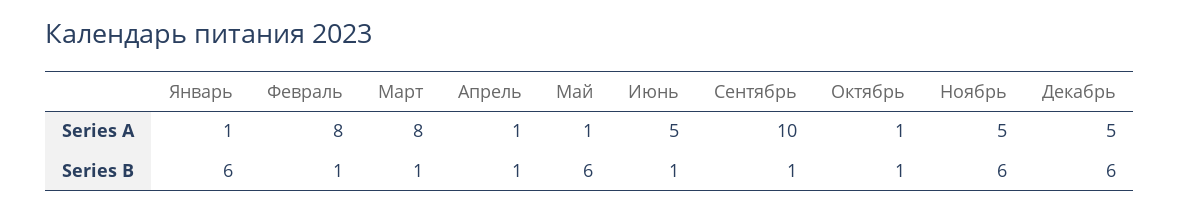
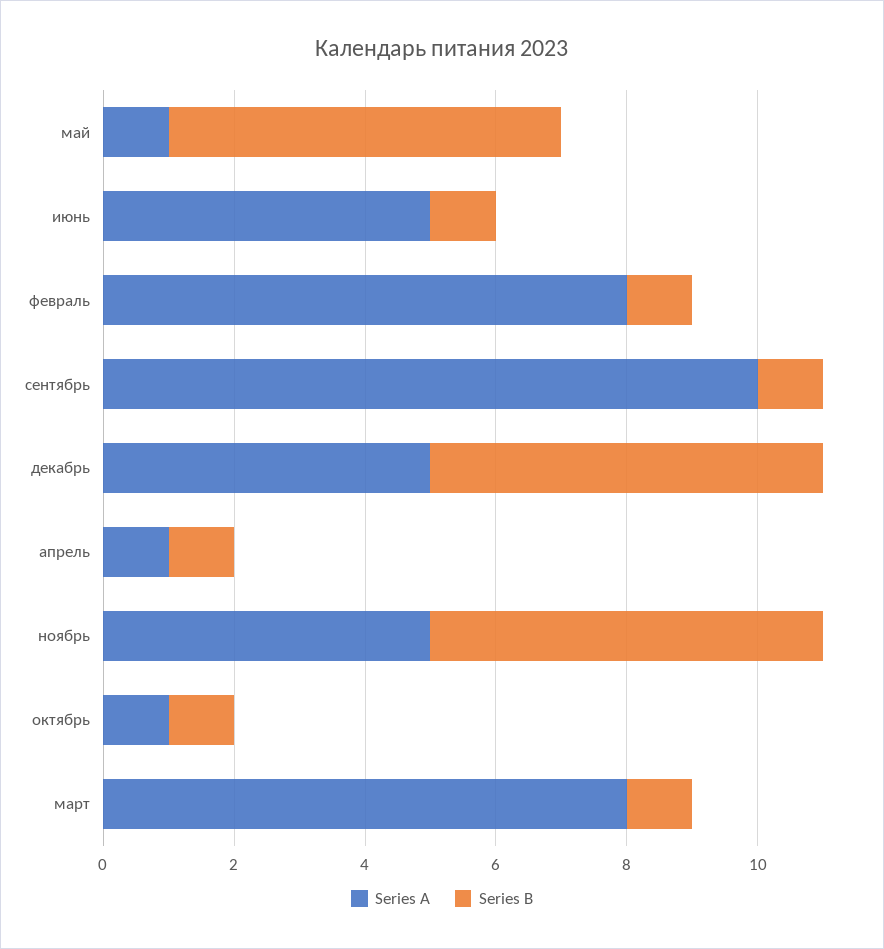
Series A, Январь: 1 -> none
Series B, Январь: 6 -> none

